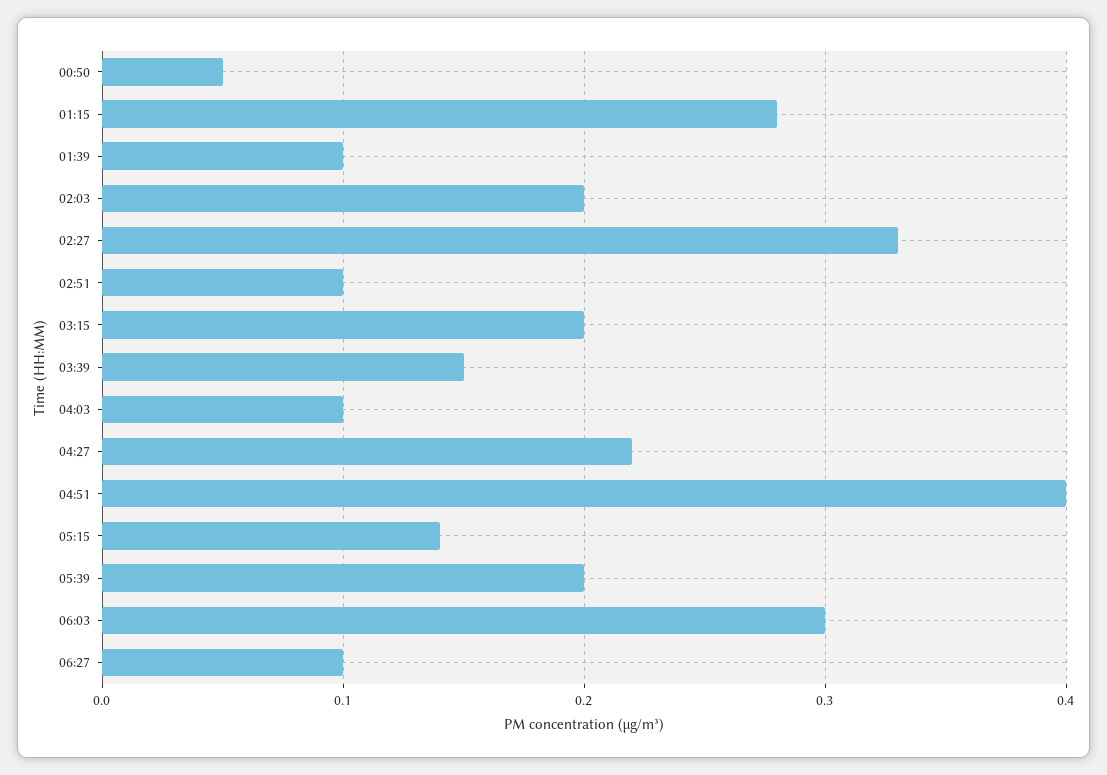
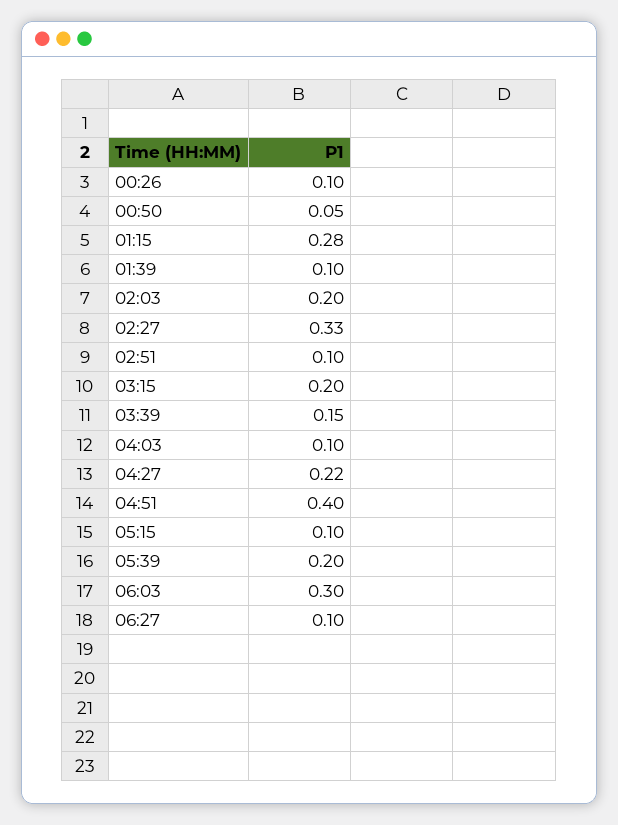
05:15: 0.14 -> 0.1
00:26: none -> 0.1

